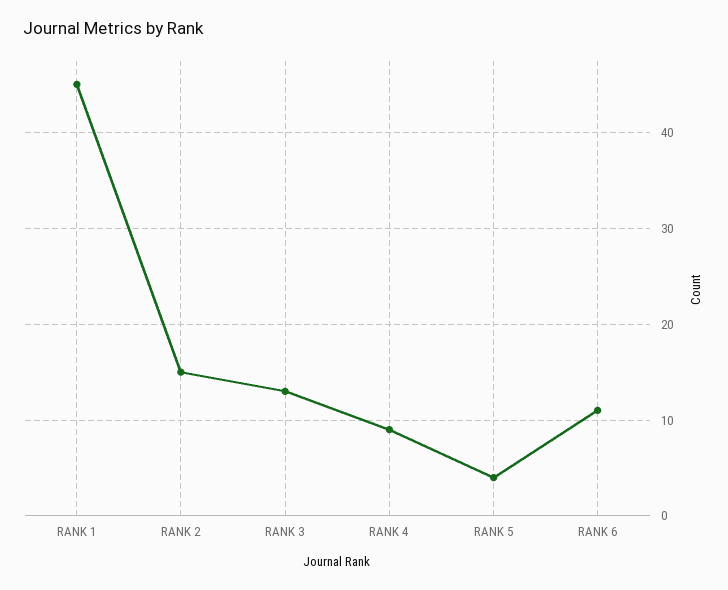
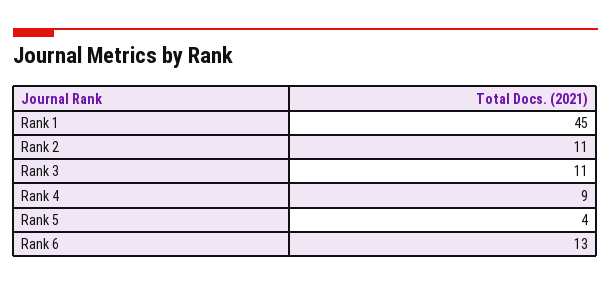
RANK 2: 15 -> 11
RANK 3: 13 -> 11
RANK 6: 11 -> 13

